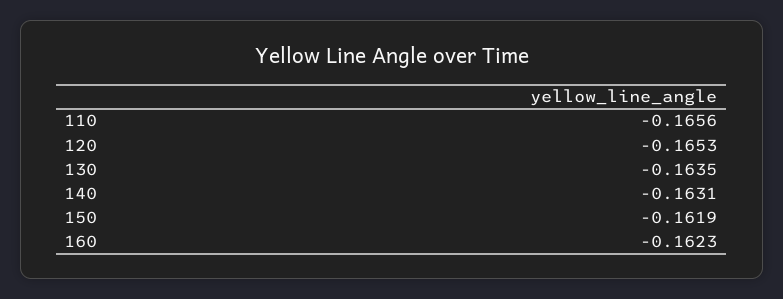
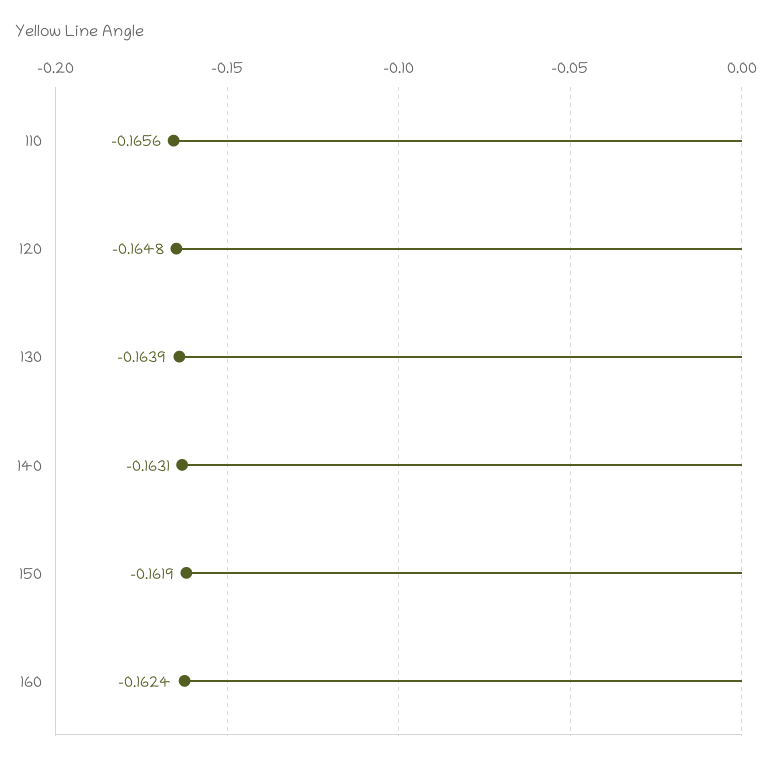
120: -0.1653 -> -0.1648
130: -0.1635 -> -0.1639
160: -0.1623 -> -0.1624

